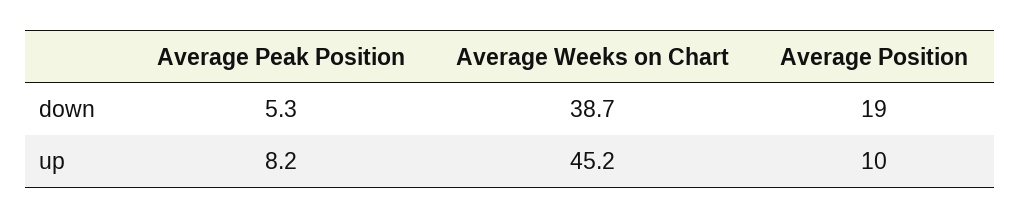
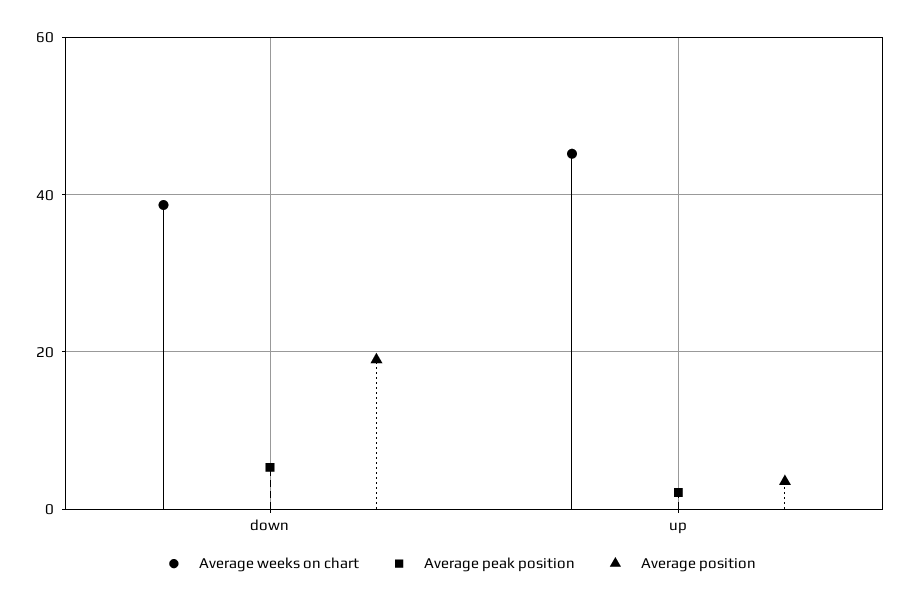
Average Peak Position, up: 8.2 -> 2
Average Position, up: 10 -> 4

